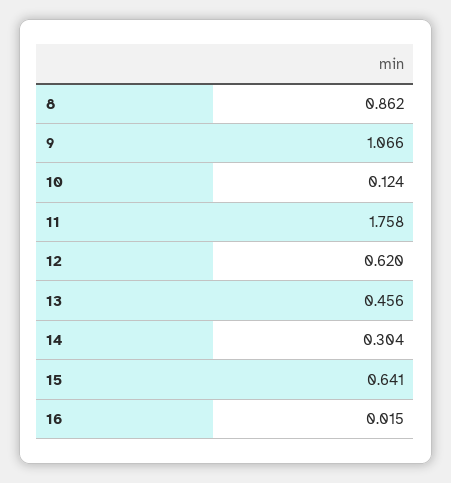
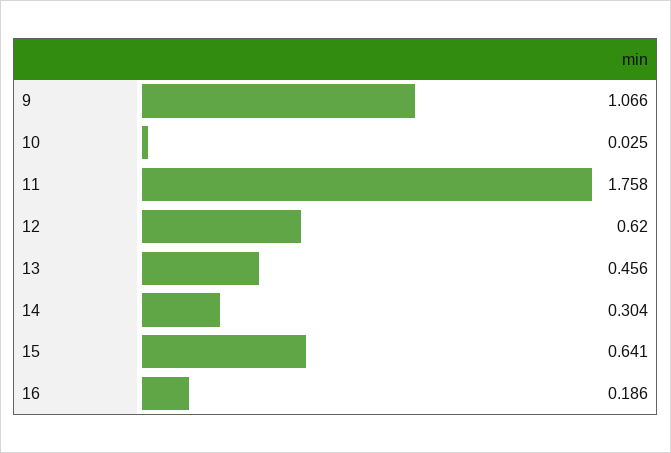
8: 0.862 -> none
10: 0.124 -> 0.025
16: 0.015 -> 0.186

